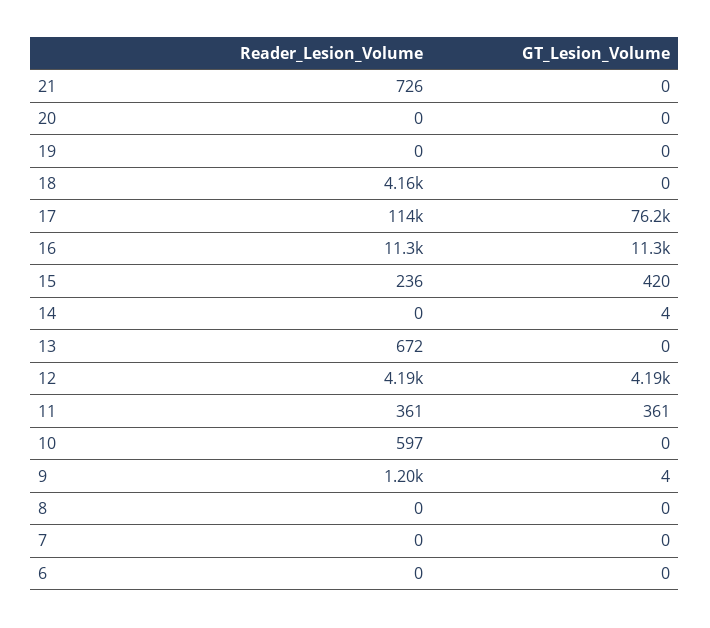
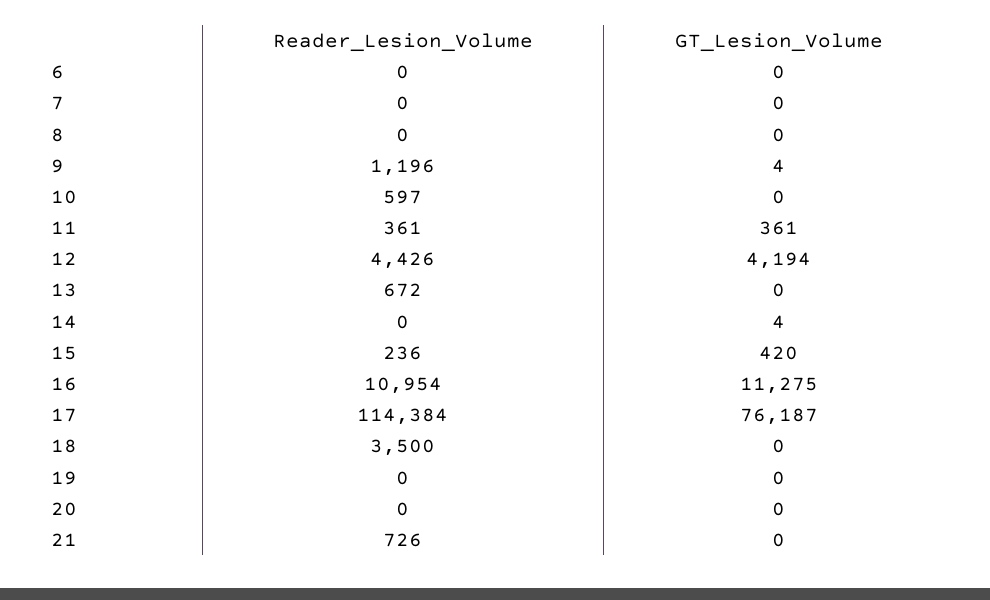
Reader_Lesion_Volume, 18: 4160 -> 3500
Reader_Lesion_Volume, 16: 11300 -> 10954
Reader_Lesion_Volume, 12: 4190 -> 4426

